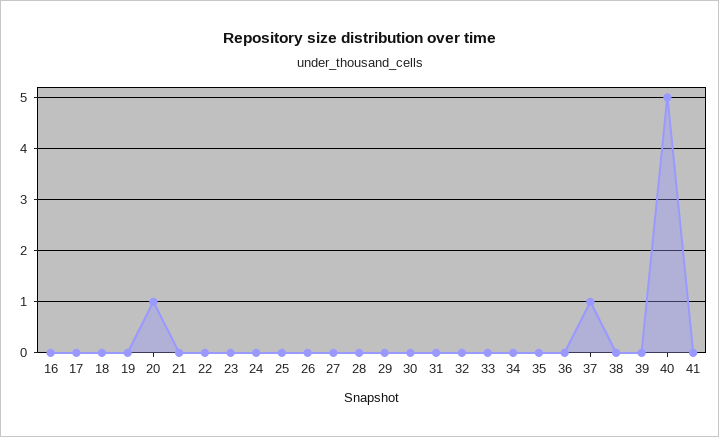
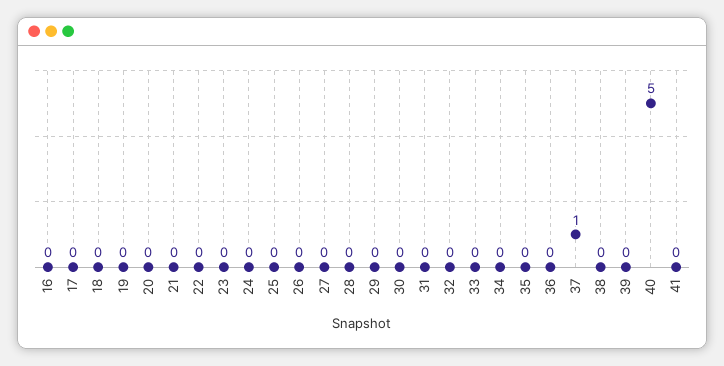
20: 1 -> 0

